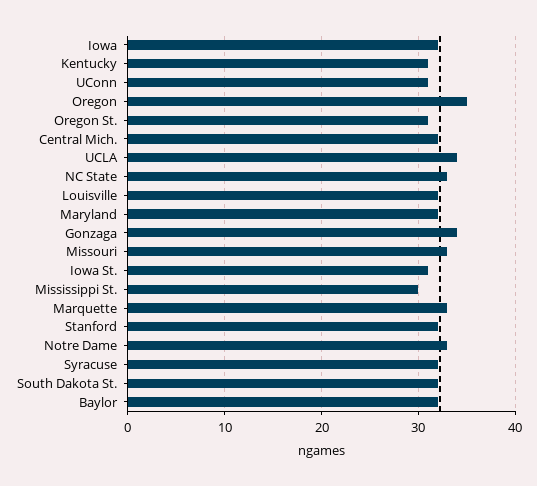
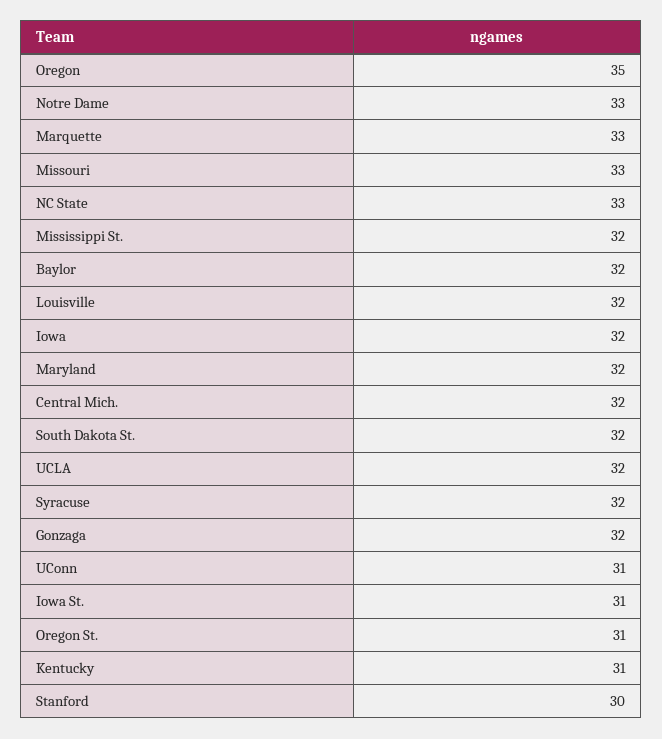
UCLA: 34 -> 32
Gonzaga: 34 -> 32
Mississippi St.: 30 -> 32
Stanford: 32 -> 30

